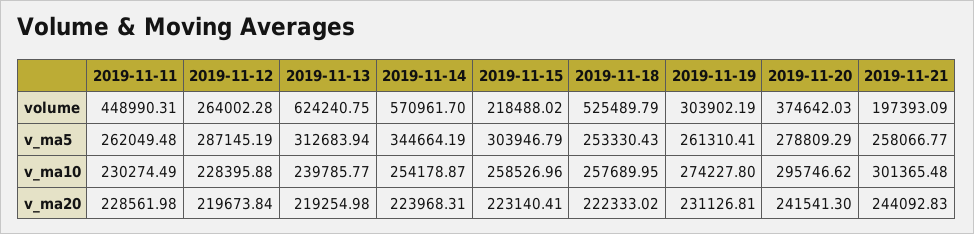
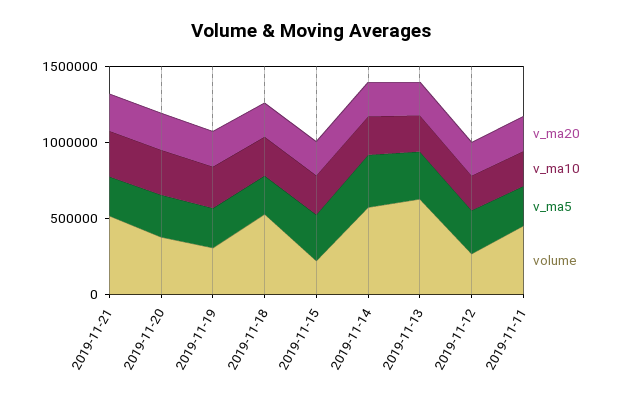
volume, 2019-11-21: 197393.09 -> 500000

